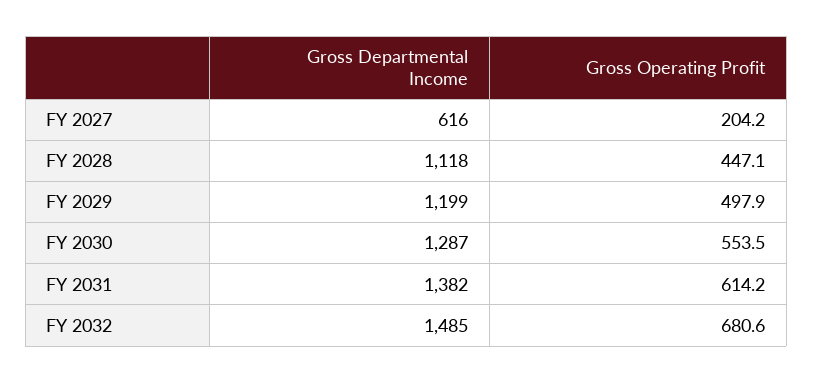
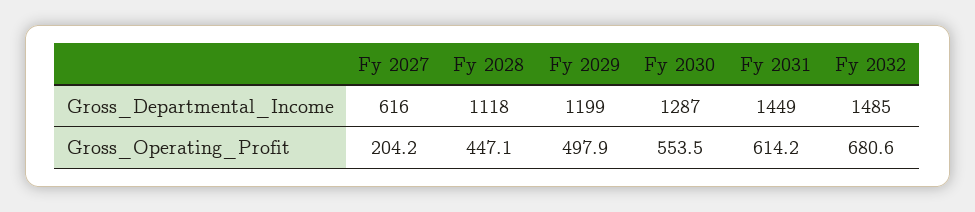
Gross Departmental Income, FY 2031: 1382 -> 1449

